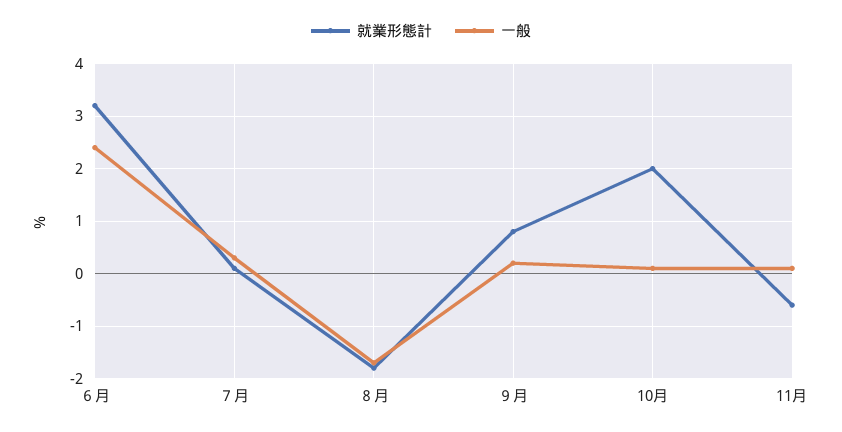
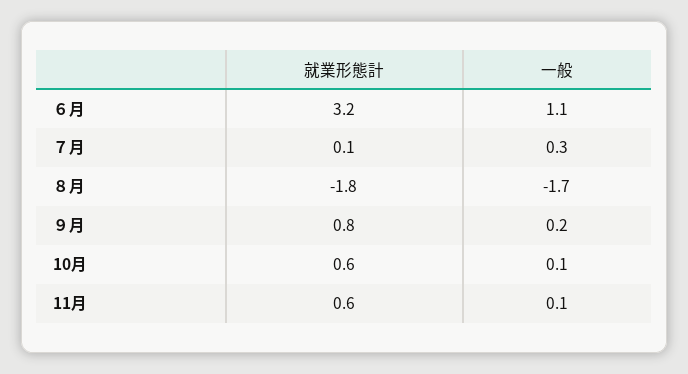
一般, ６月: 2.5 -> 1.1
就業形態計, 10月: 2 -> 0.6
就業形態計, 11月: -0.5 -> 0.6

